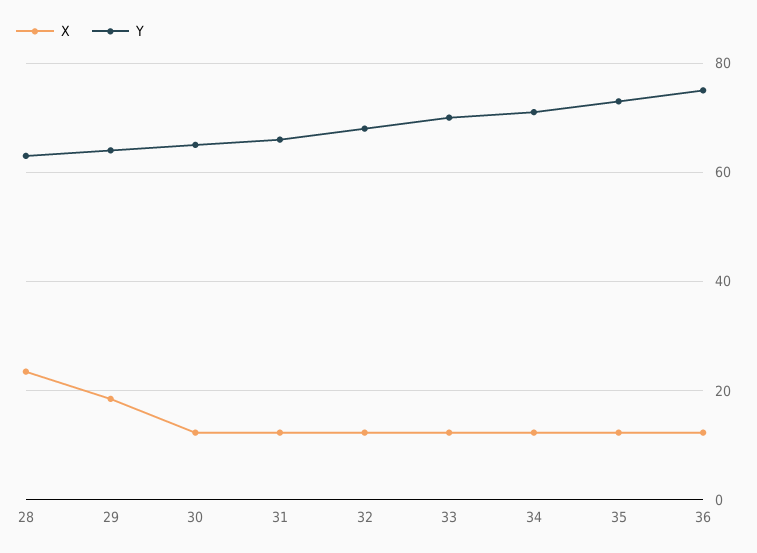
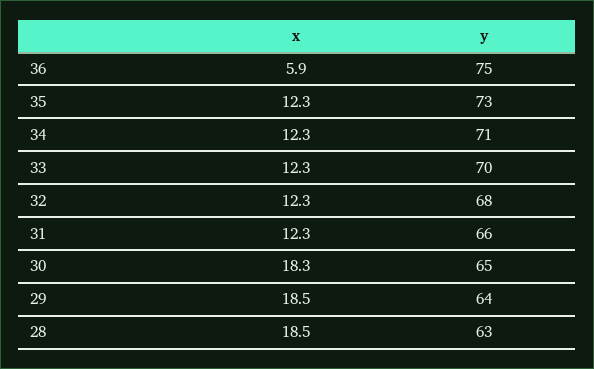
X, 28: 24 -> 18.5
X, 30: 12 -> 18.3
X, 36: 12 -> 5.9

